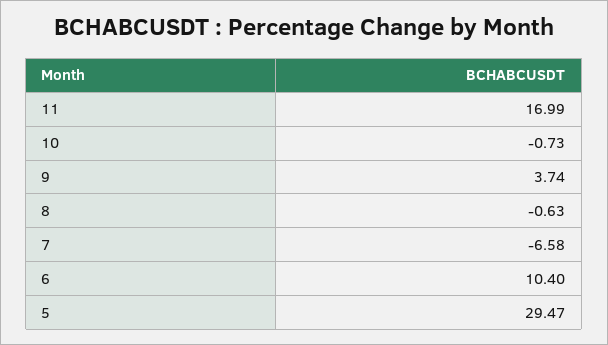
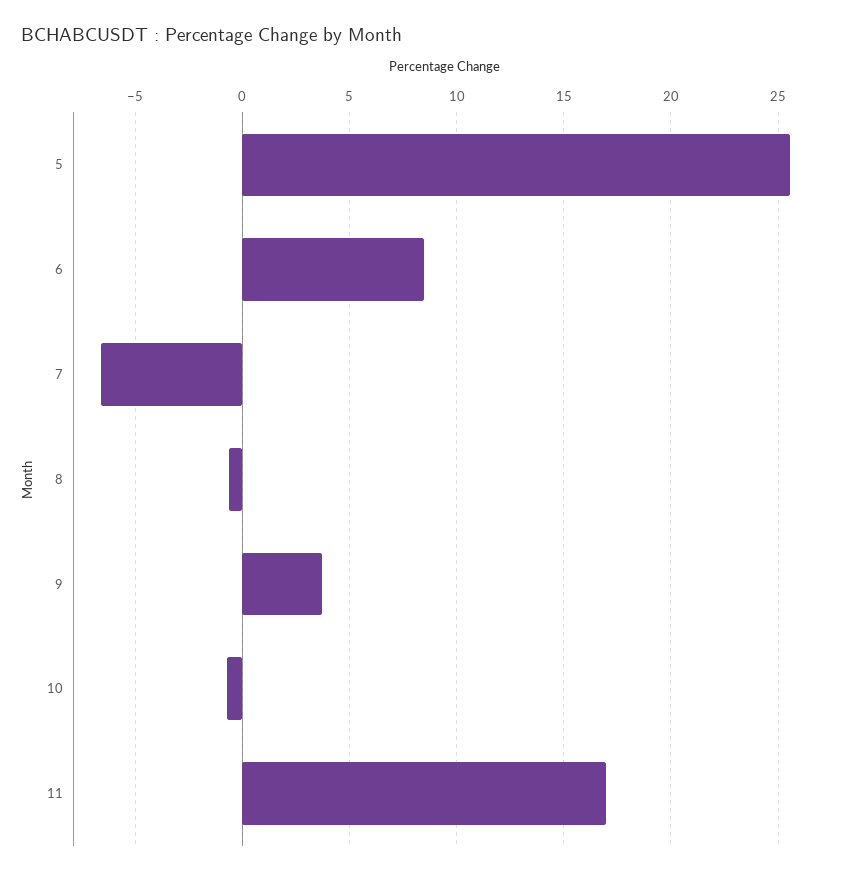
6: 10.4 -> 8.5
5: 29.47 -> 25.5

